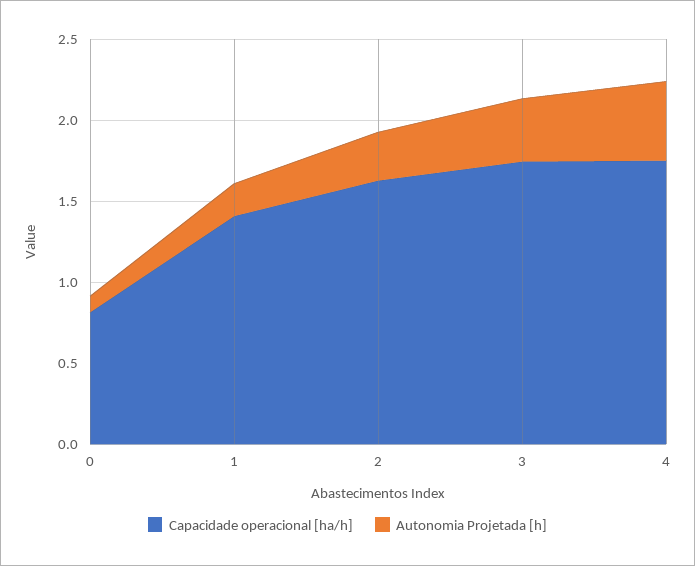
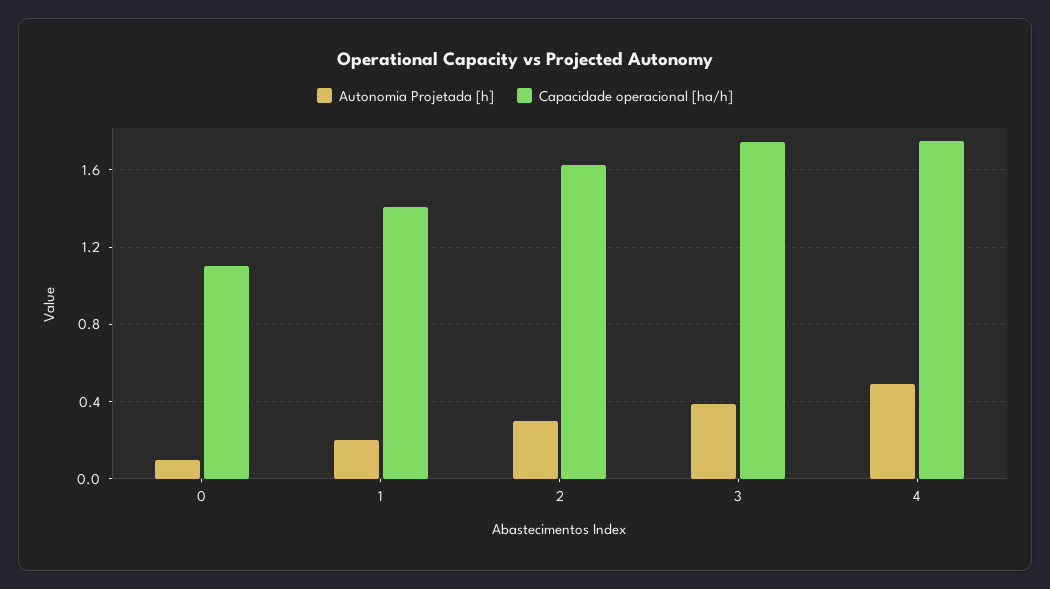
Capacidade operacional [ha/h], 0: 0.8 -> 1.1

